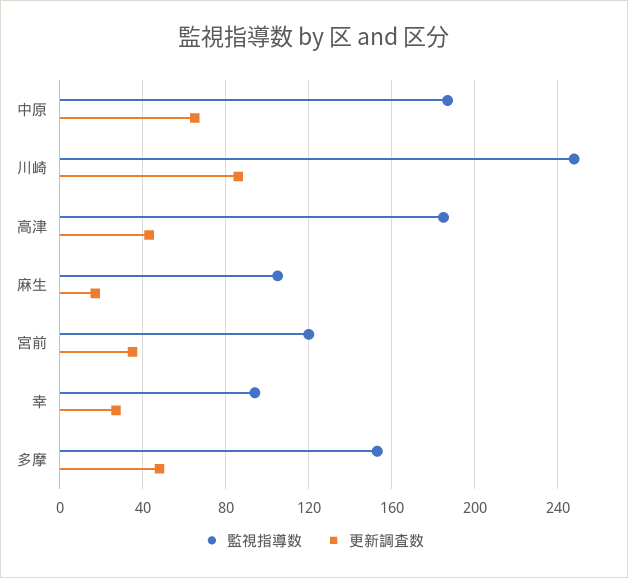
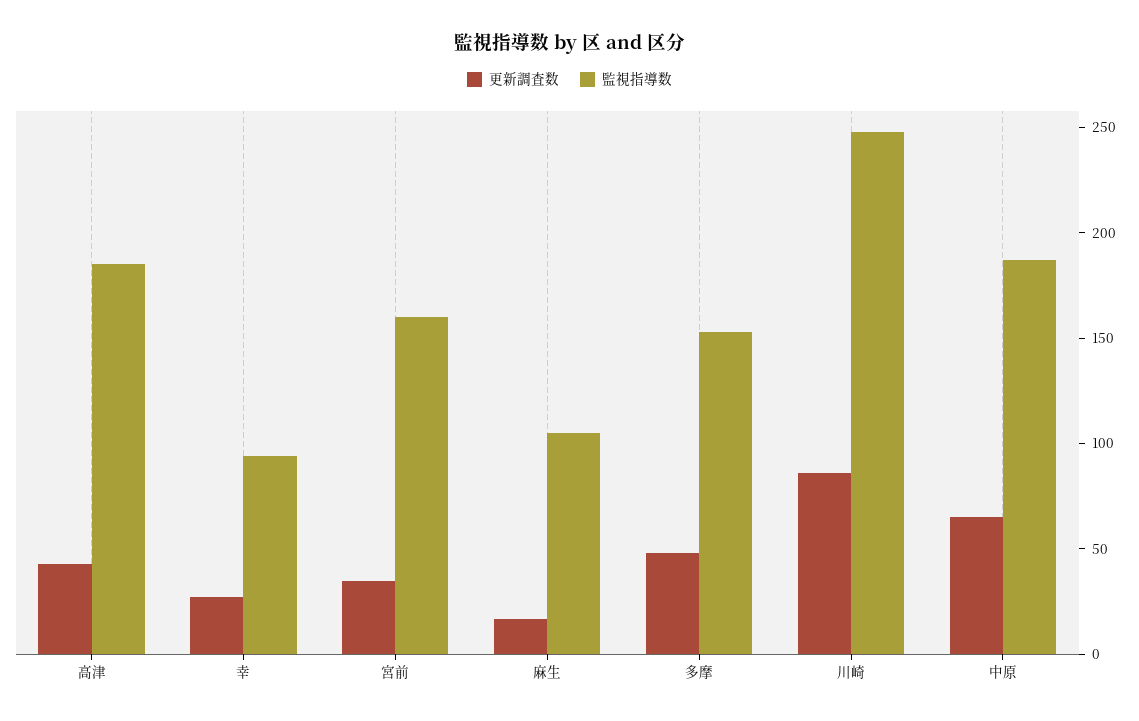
監視指導数, 宮前: 120 -> 160

